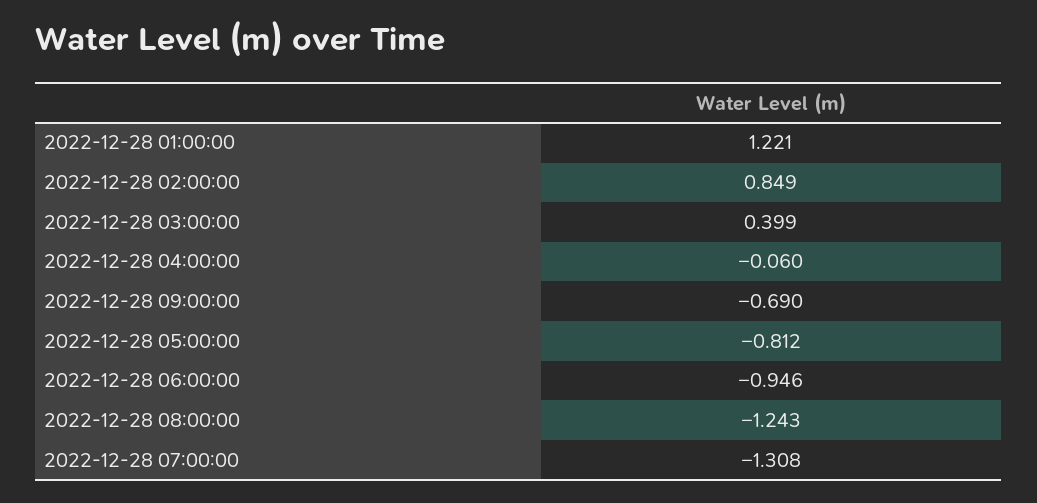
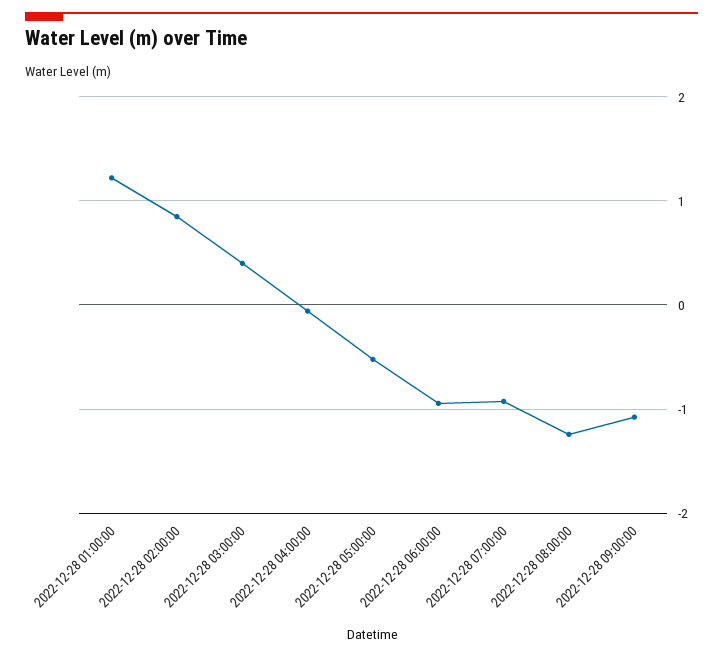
2022-12-28 09:00:00: -0.69 -> -1.1
2022-12-28 05:00:00: -0.812 -> -0.5
2022-12-28 07:00:00: -1.308 -> -0.9

